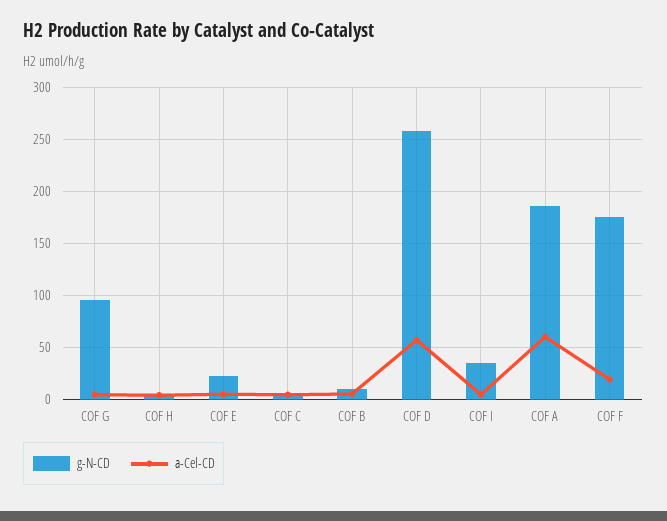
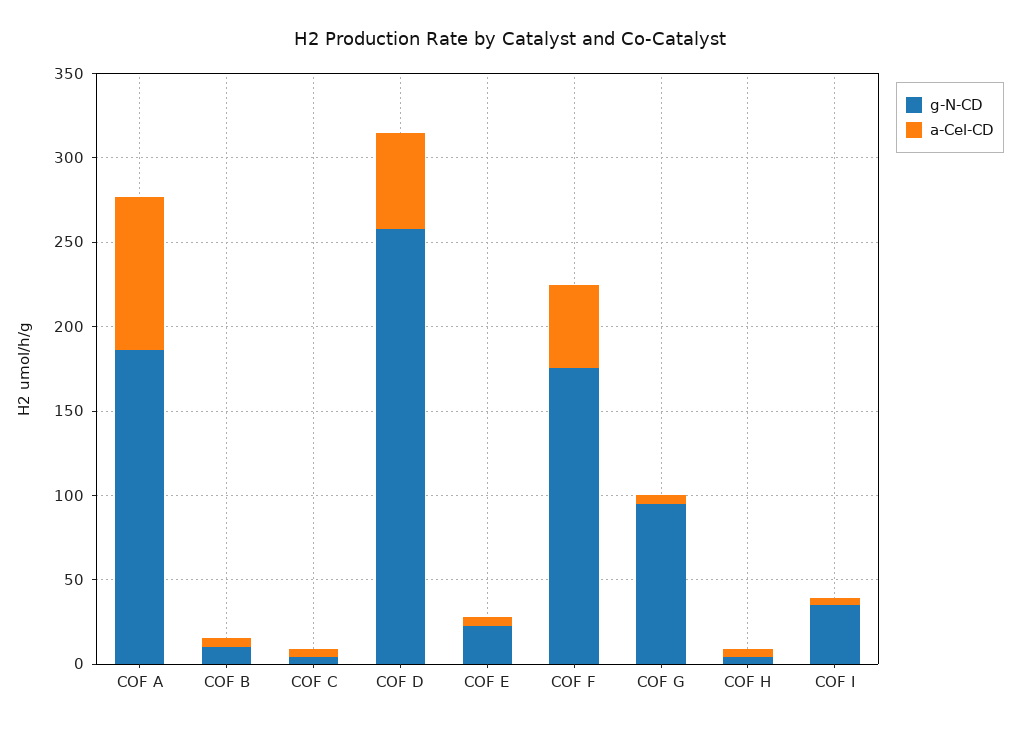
a-Cel-CD, COF A: 60 -> 90
a-Cel-CD, COF F: 20 -> 50

